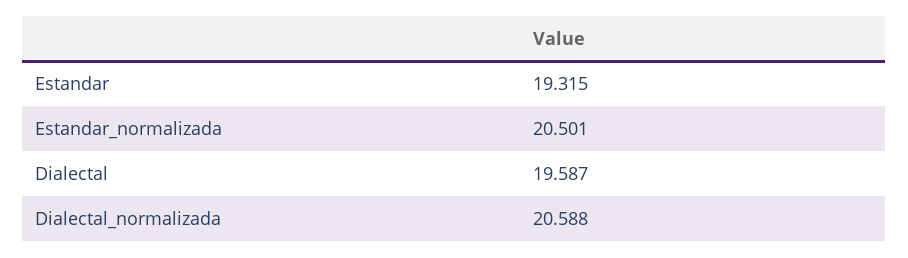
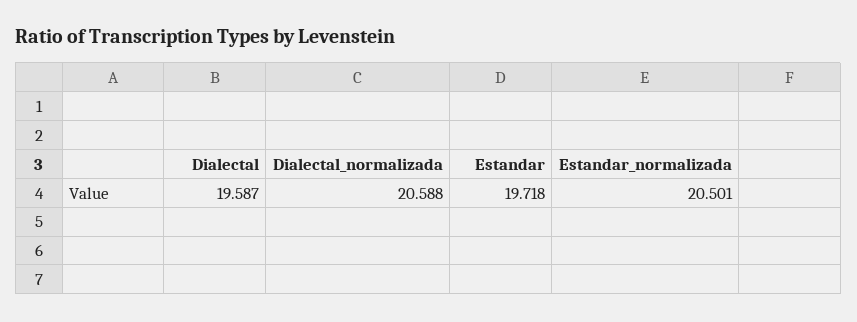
Estandar: 19.315 -> 19.718

